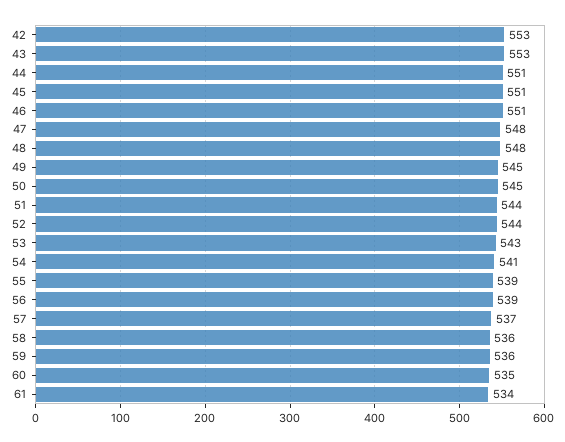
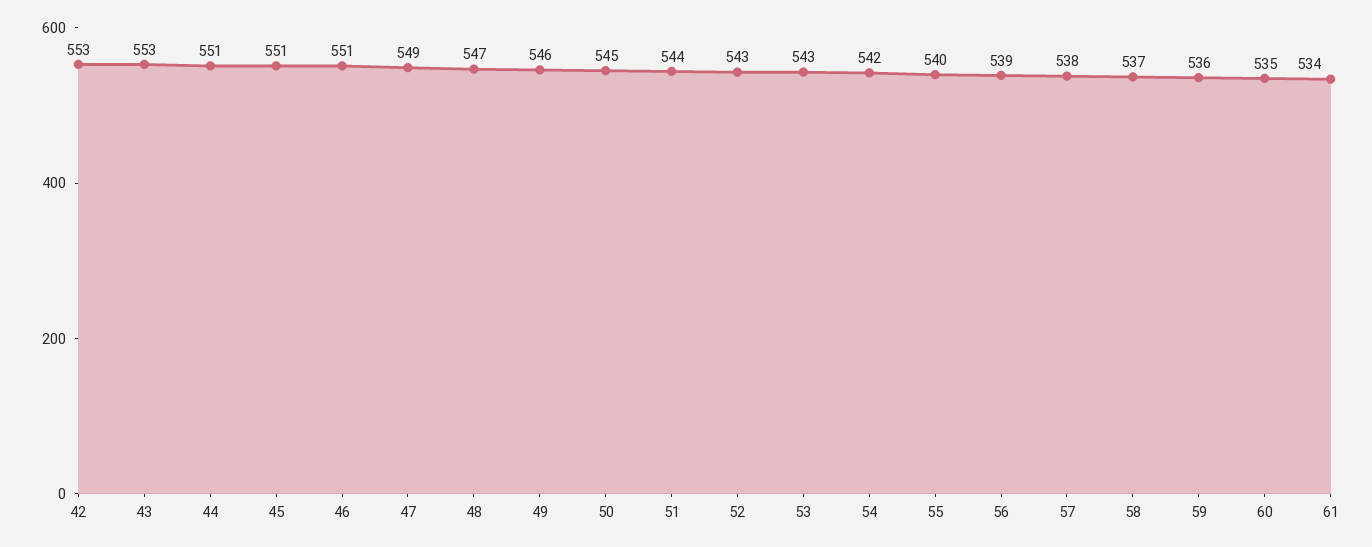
47: 548 -> 549
48: 548 -> 547
49: 545 -> 546
52: 544 -> 543
54: 541 -> 542
55: 539 -> 540
57: 537 -> 538
58: 536 -> 537

